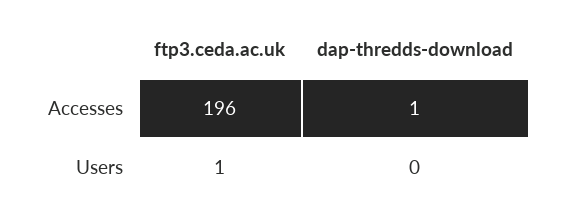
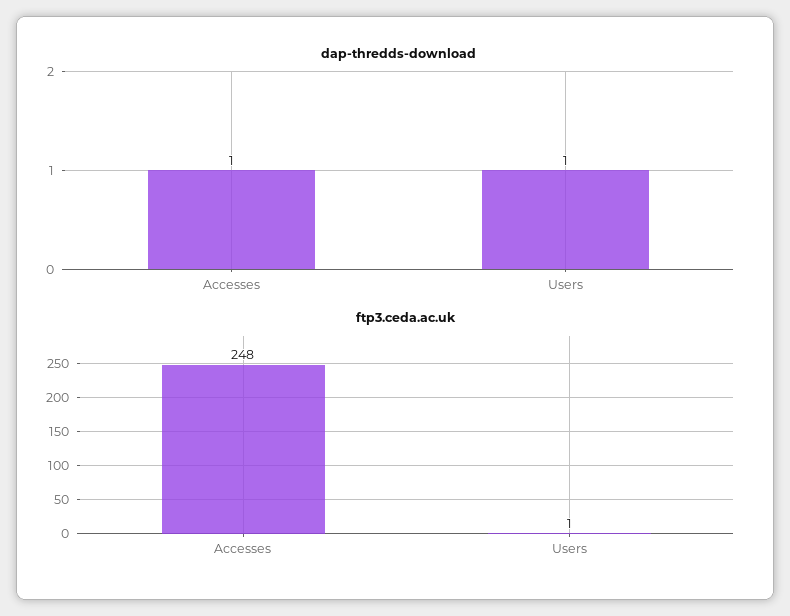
ftp3.ceda.ac.uk, Accesses: 196 -> 248
dap-thredds-download, Users: 0 -> 1

